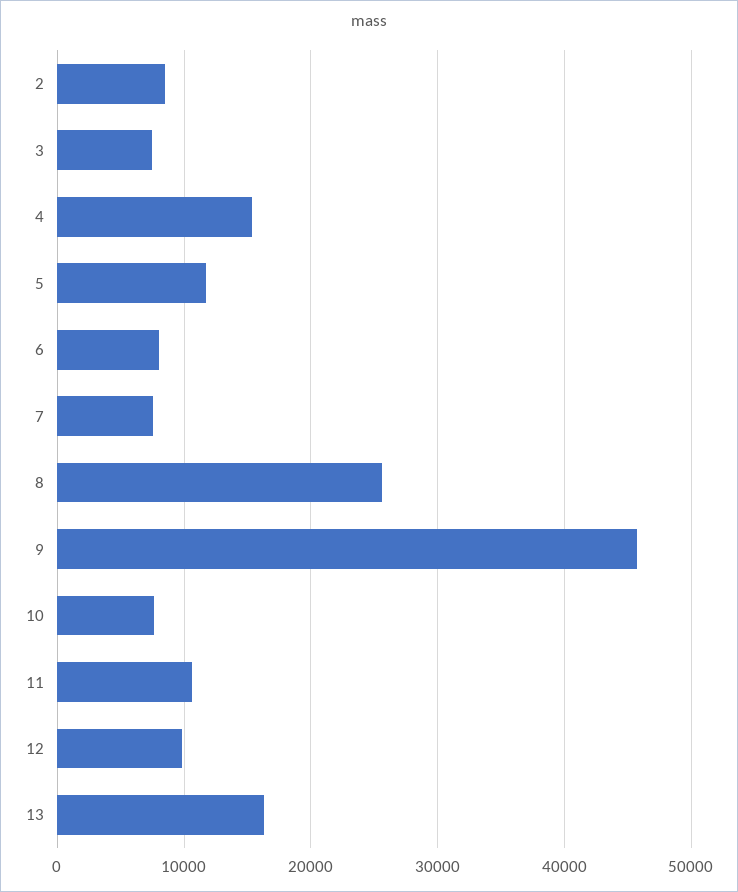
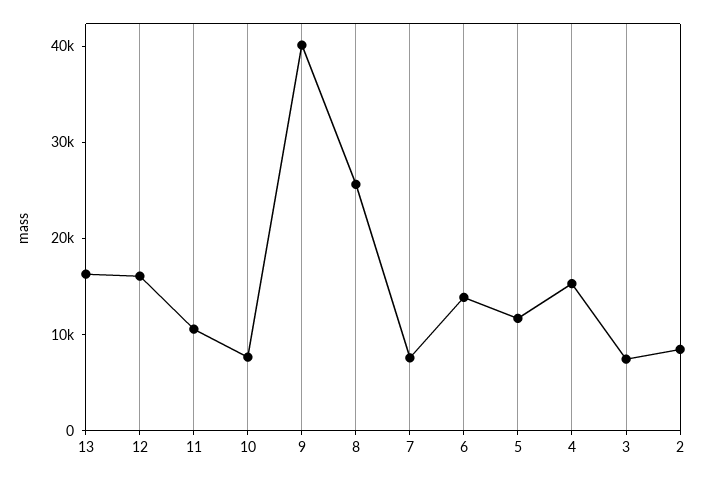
6: 8000 -> 14000
9: 46000 -> 40000
12: 10000 -> 16000

